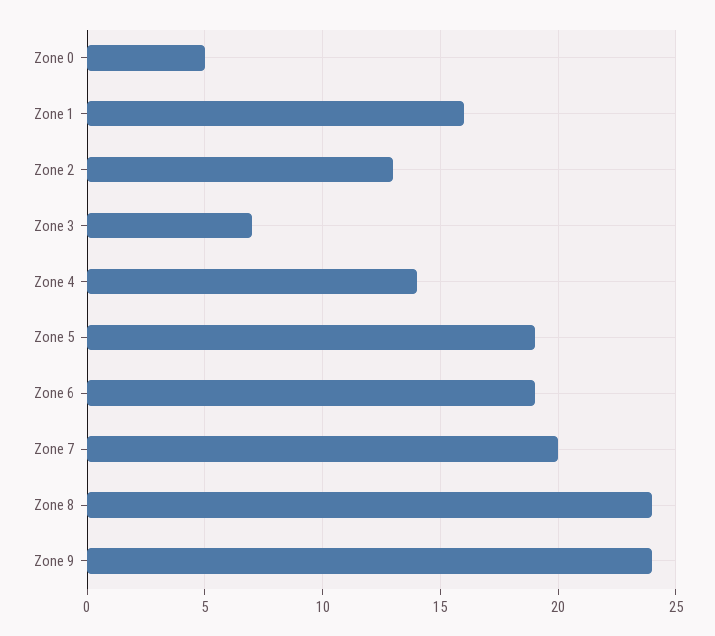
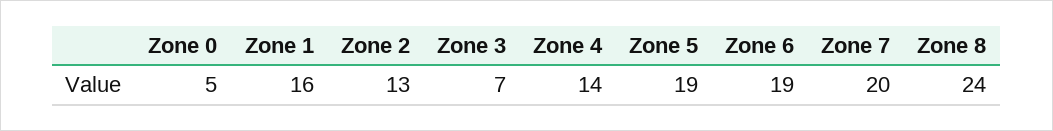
Zone 9: 24 -> none

